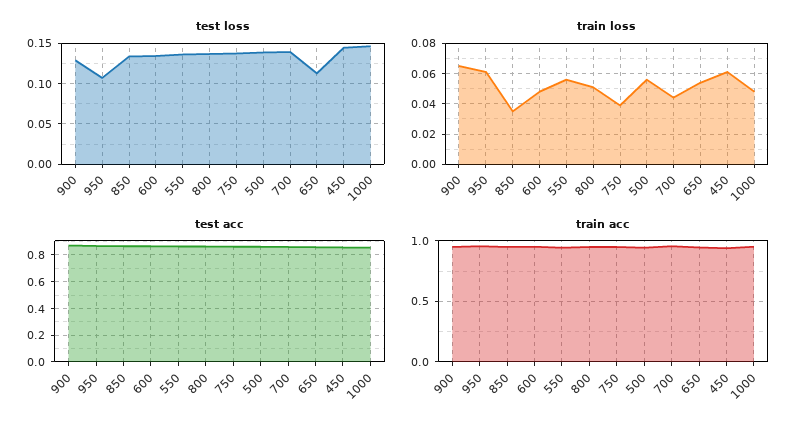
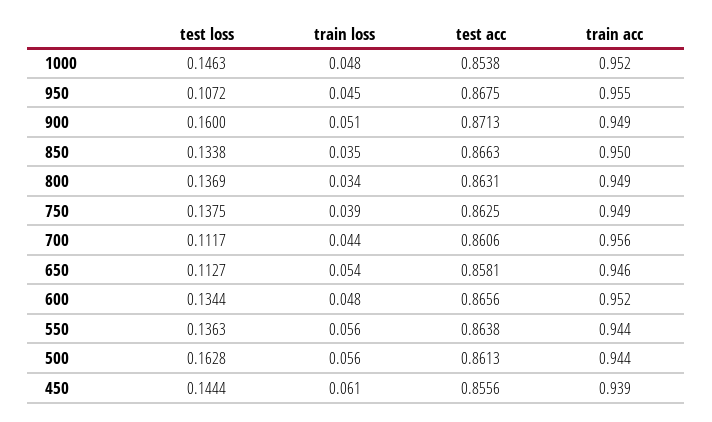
test loss, 900: 0.13 -> 0.16
test loss, 500: 0.14 -> 0.1628
test loss, 700: 0.14 -> 0.1117
train loss, 900: 0.065 -> 0.051
train loss, 950: 0.06 -> 0.045
train loss, 800: 0.05 -> 0.034

